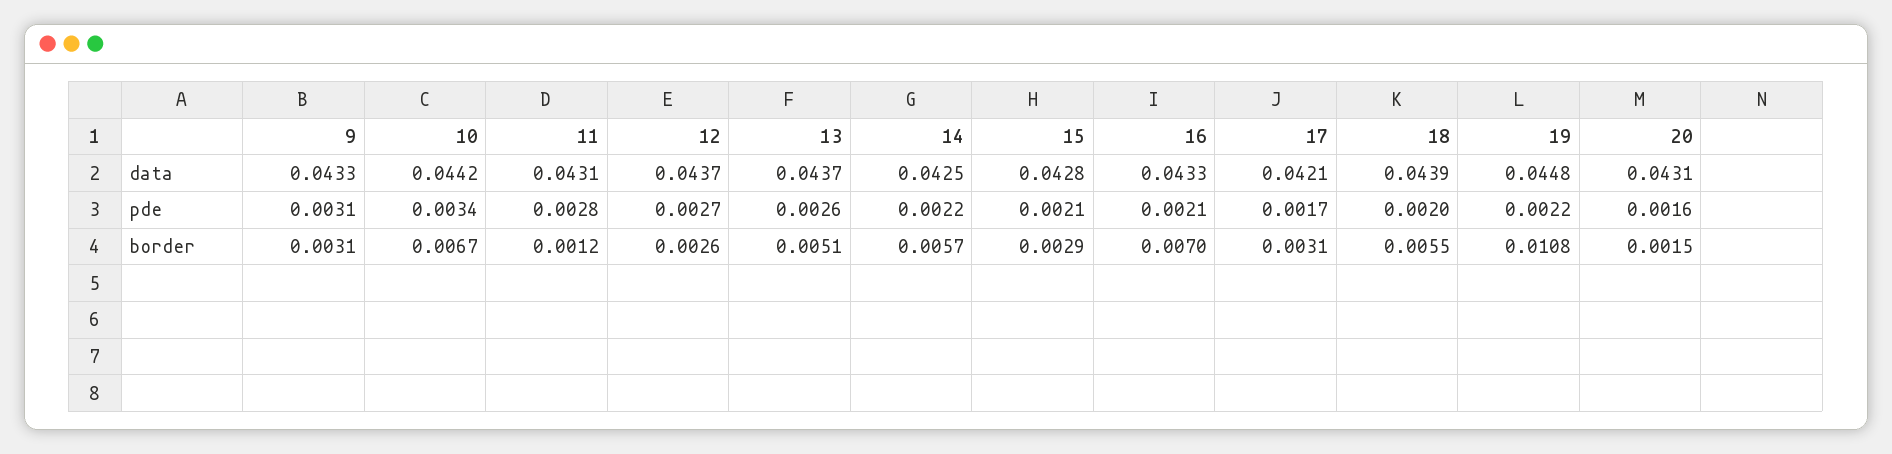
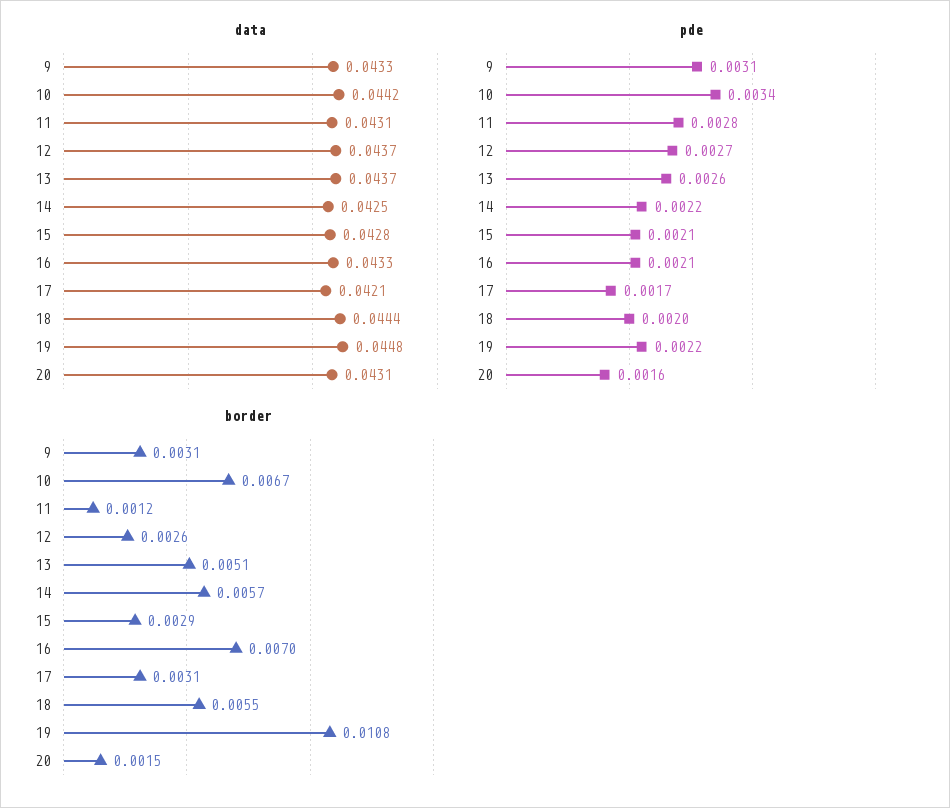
data, 18: 0.0439 -> 0.0444

